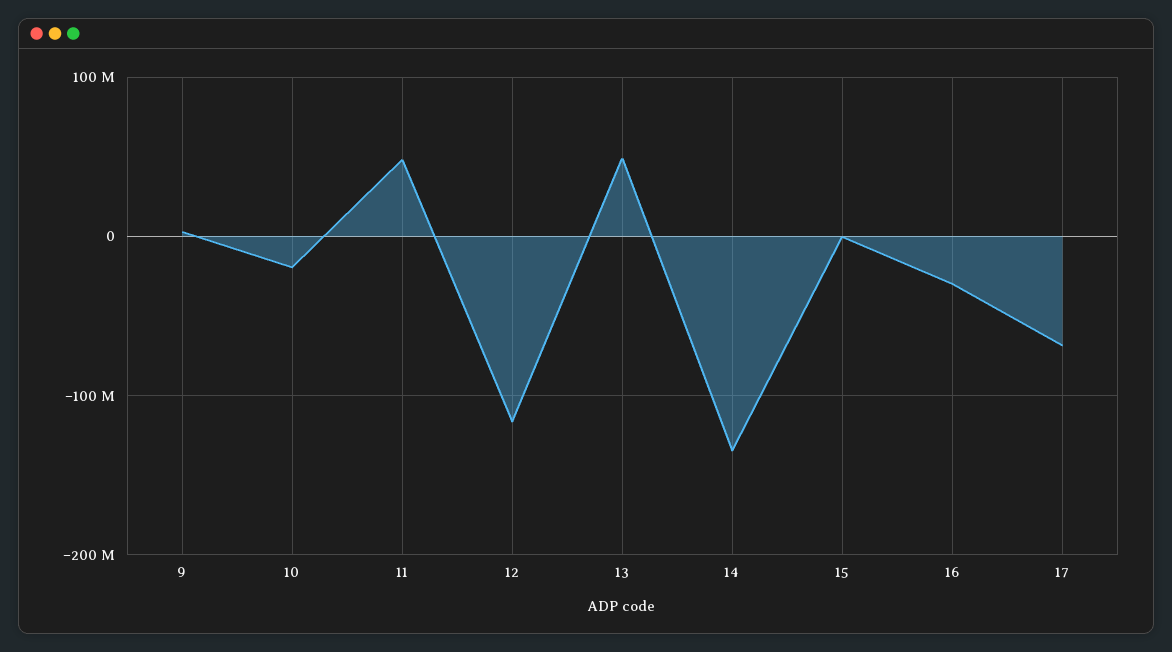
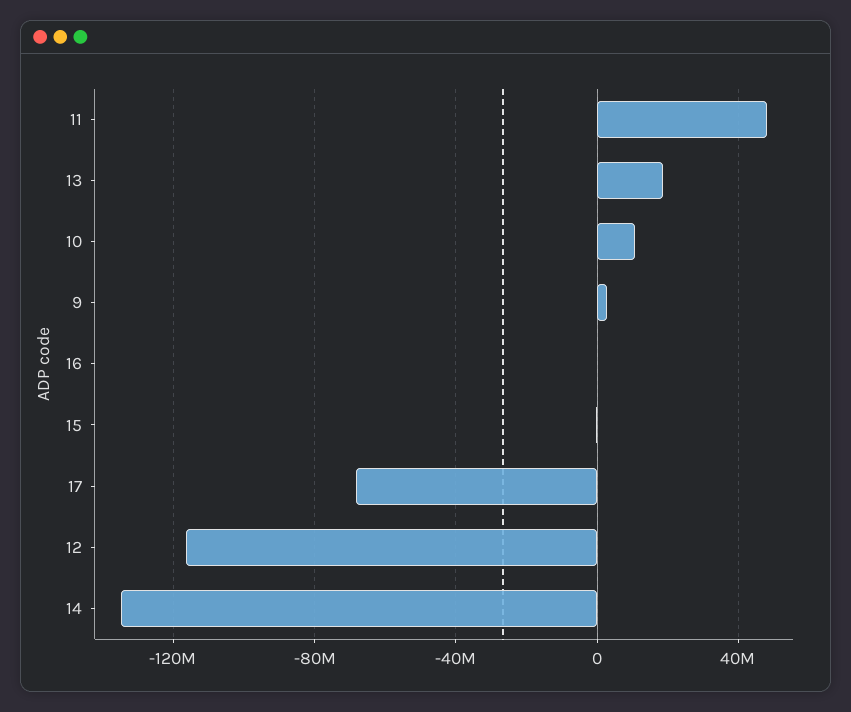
10: -20000000 -> 10000000
13: 50000000 -> 20000000
16: -30000000 -> 0

